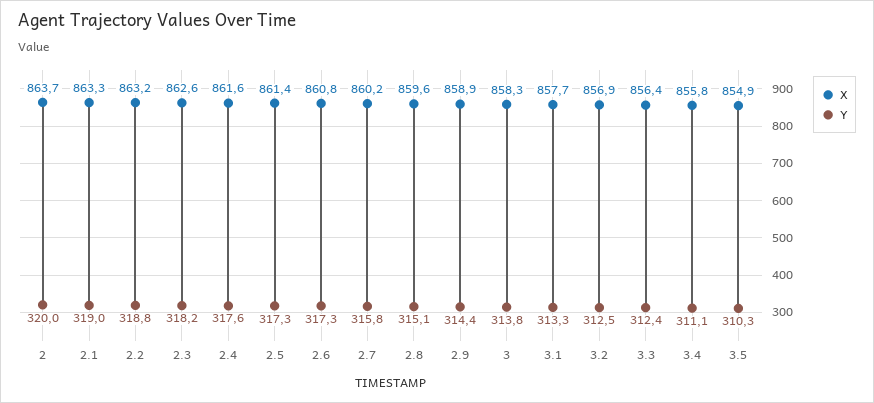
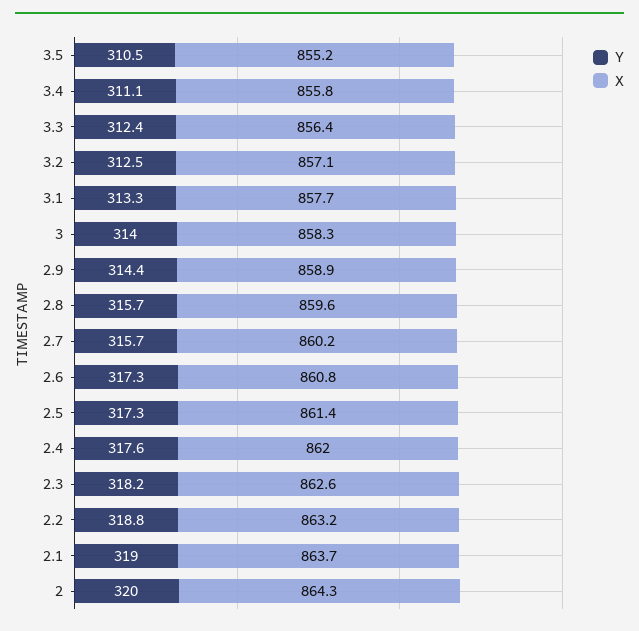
X, 2: 863.7 -> 864.3
X, 2.1: 863.3 -> 863.7
X, 2.4: 861.6 -> 862
Y, 2.7: 315.8 -> 315.7
Y, 2.8: 315.1 -> 315.7
Y, 3: 313.8 -> 314
X, 3.2: 856.9 -> 857.1
X, 3.5: 854.9 -> 855.2
Y, 3.5: 310.3 -> 310.5

